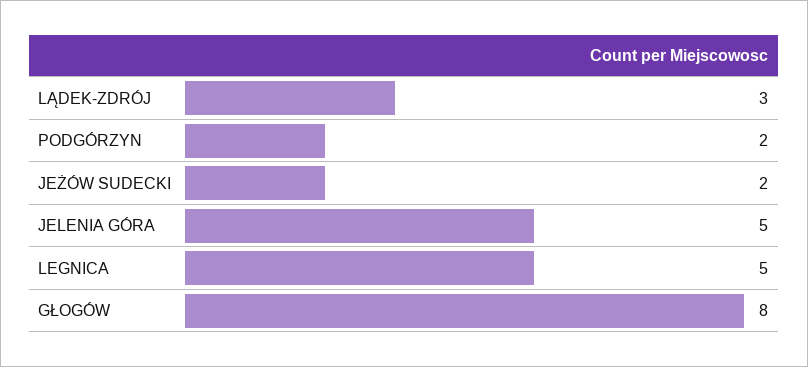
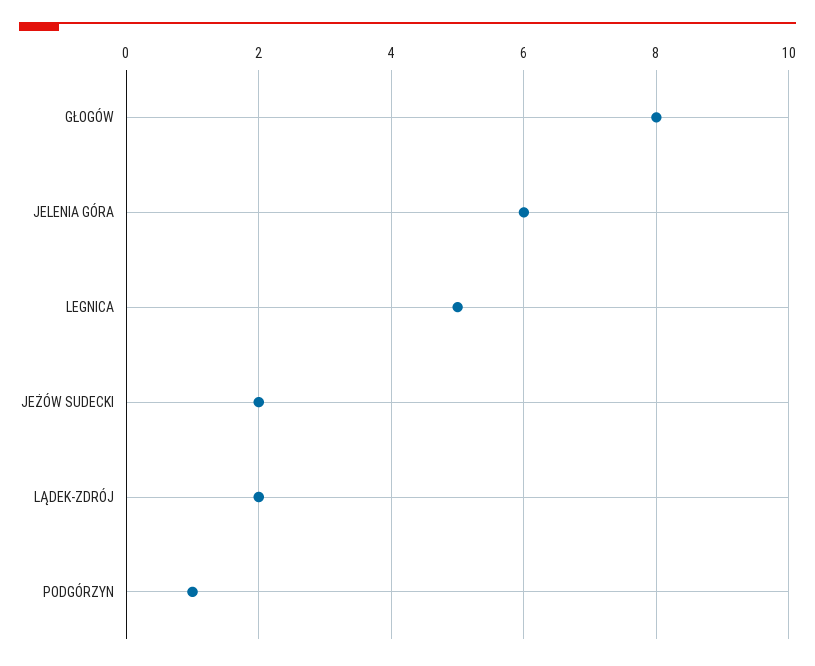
LĄDEK-ZDRÓJ: 3 -> 2
PODGÓRZYN: 2 -> 1
JELENIA GÓRA: 5 -> 6

